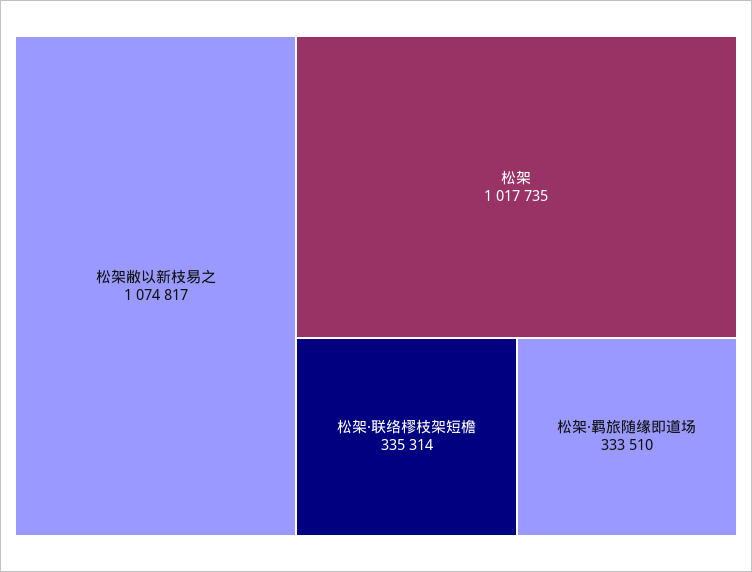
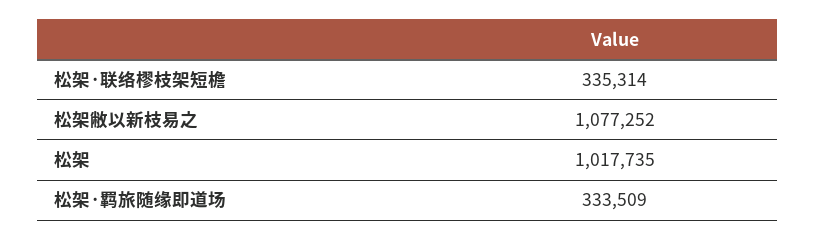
松架敝以新枝易之: 1074817 -> 1077252
松架·羁旅随缘即道场: 333510 -> 333509

